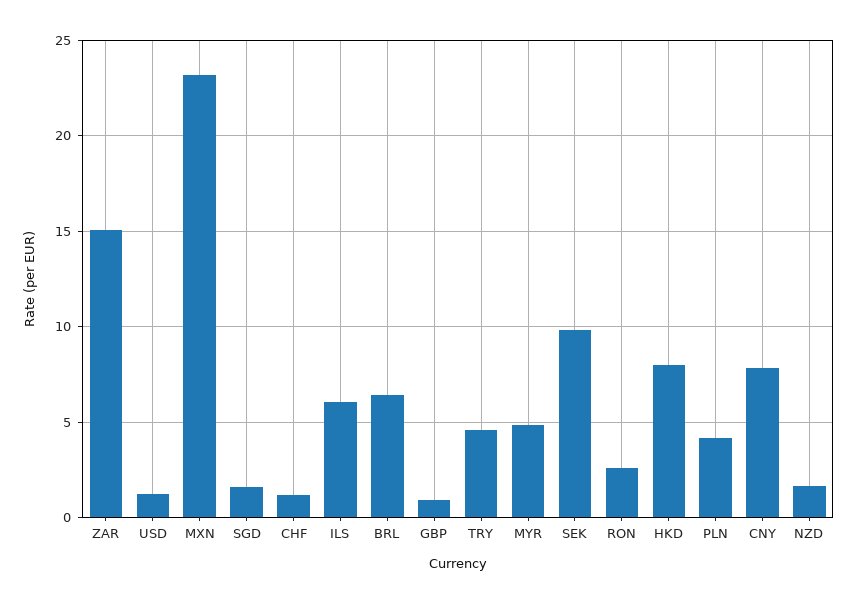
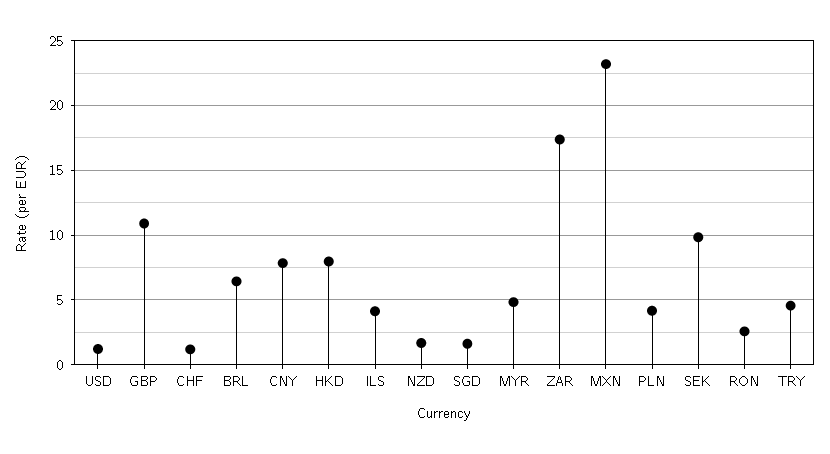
ZAR: 15 -> 17.5
ILS: 6 -> 4
GBP: 1 -> 11

